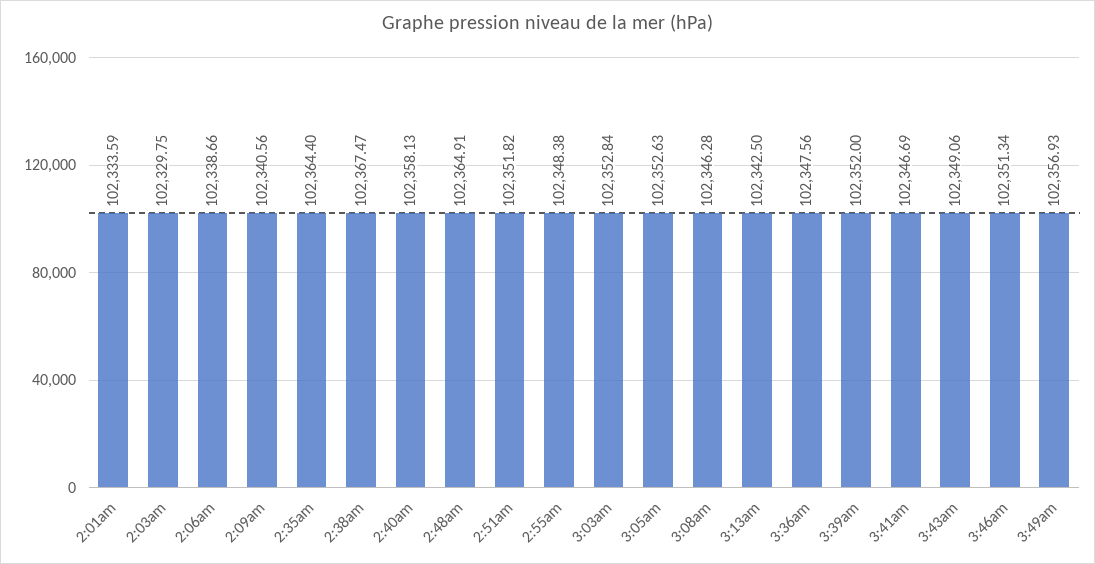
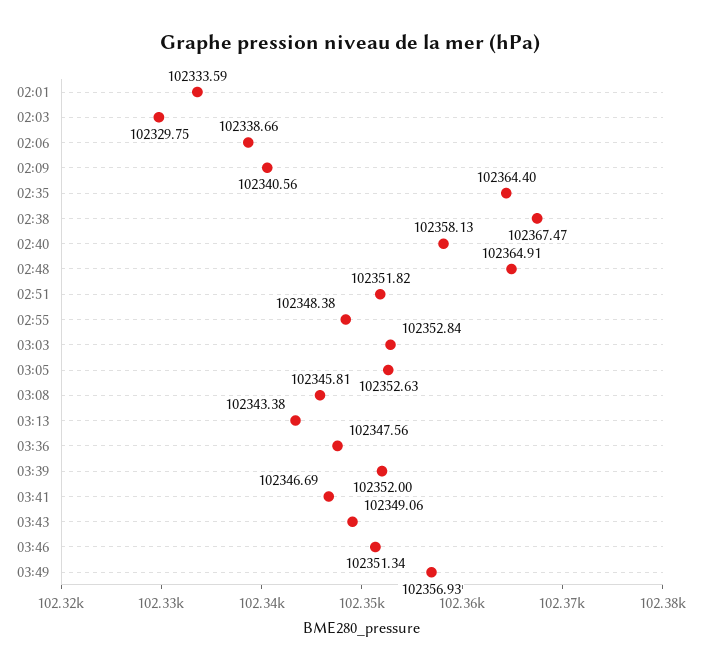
3:08am: 102346.28 -> 102345.81
3:13am: 102342.5 -> 102343.38

